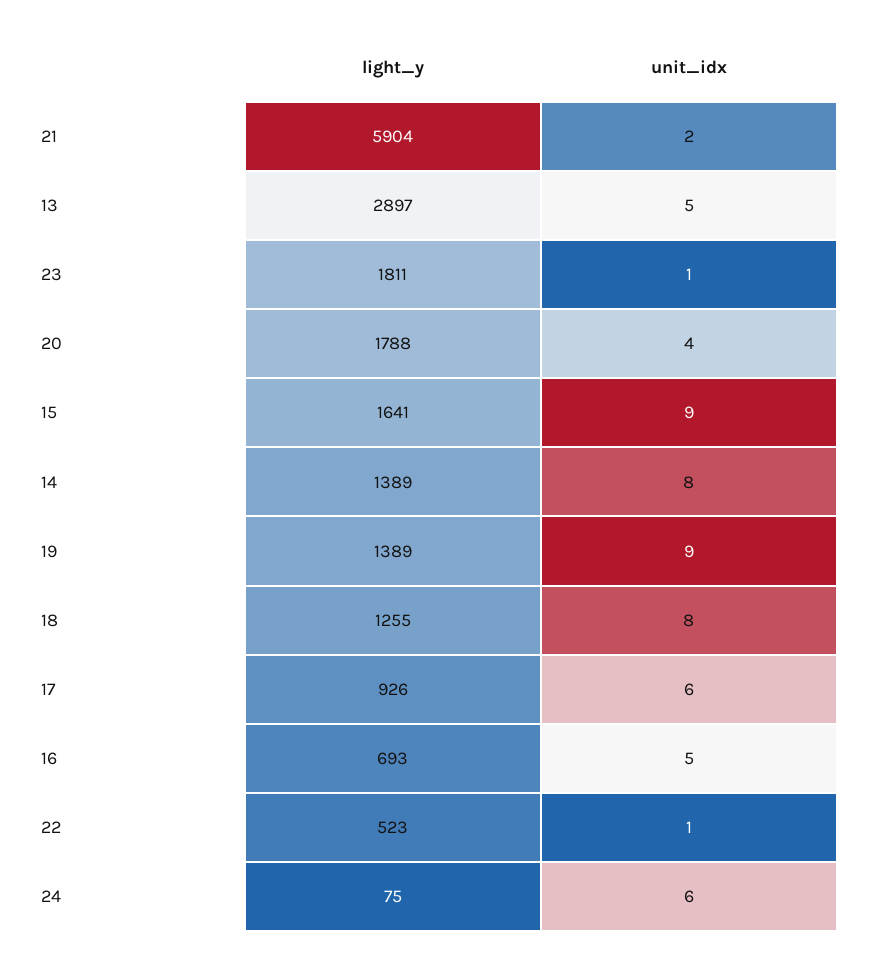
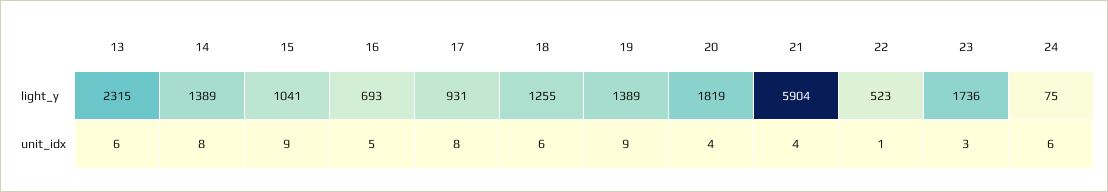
unit_idx, 21: 2 -> 4
light_y, 13: 2897 -> 2315
unit_idx, 13: 5 -> 6
light_y, 23: 1811 -> 1736
unit_idx, 23: 1 -> 3
light_y, 20: 1788 -> 1819
light_y, 15: 1641 -> 1041
unit_idx, 18: 8 -> 6
light_y, 17: 926 -> 931
unit_idx, 17: 6 -> 8

